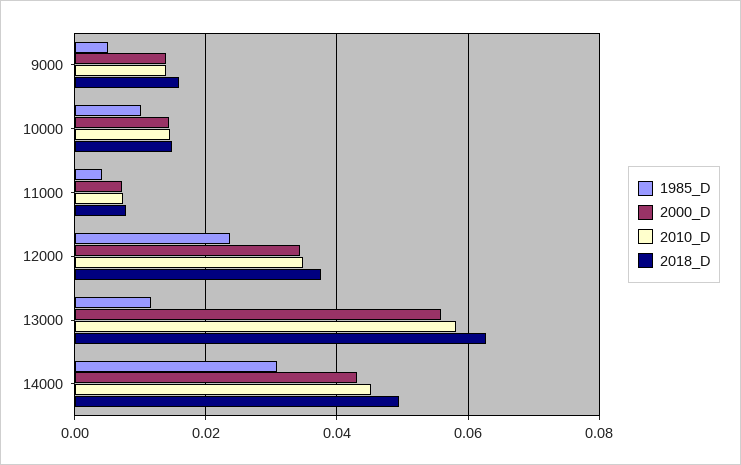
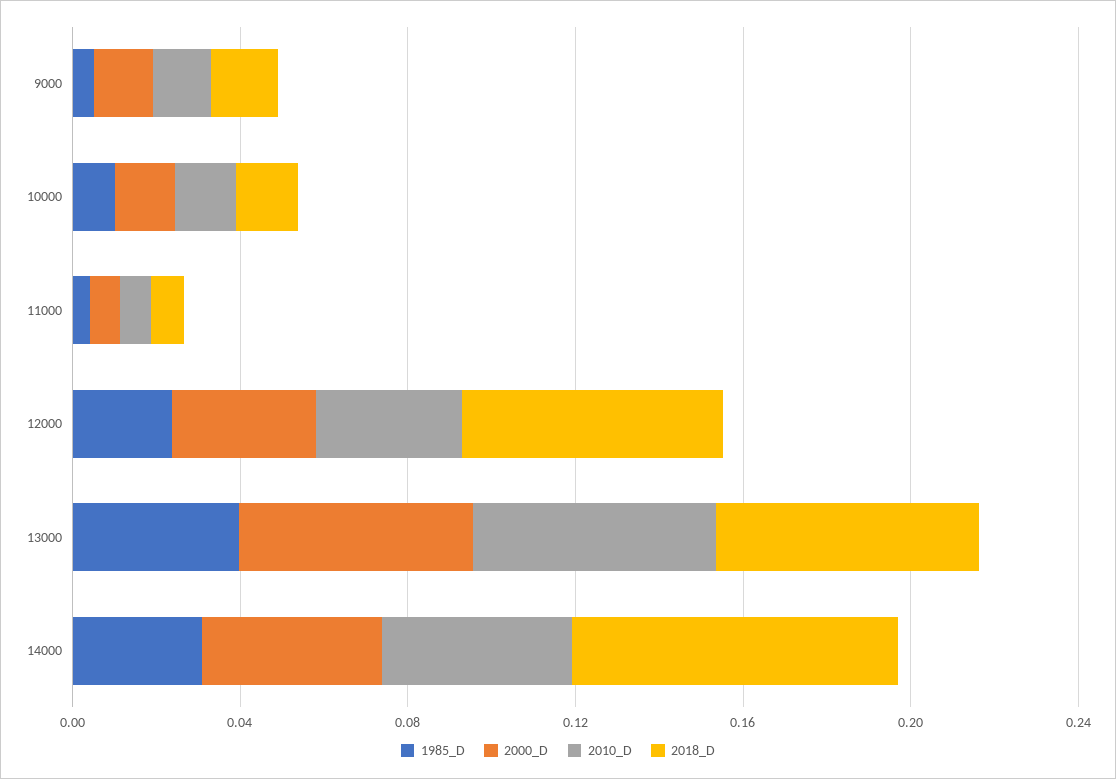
2018_D, 12000: 0.038 -> 0.06
1985_D, 13000: 0.012 -> 0.04
2018_D, 14000: 0.05 -> 0.08

